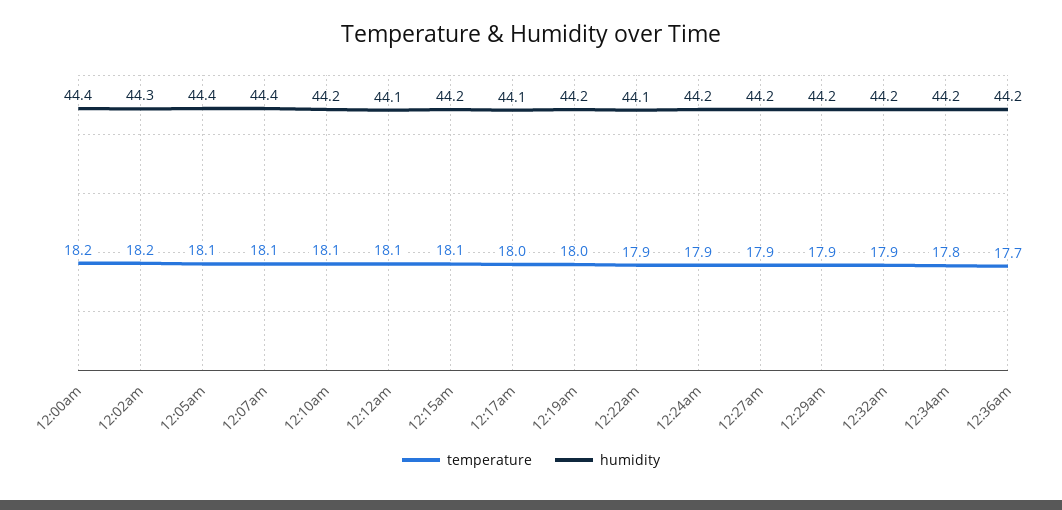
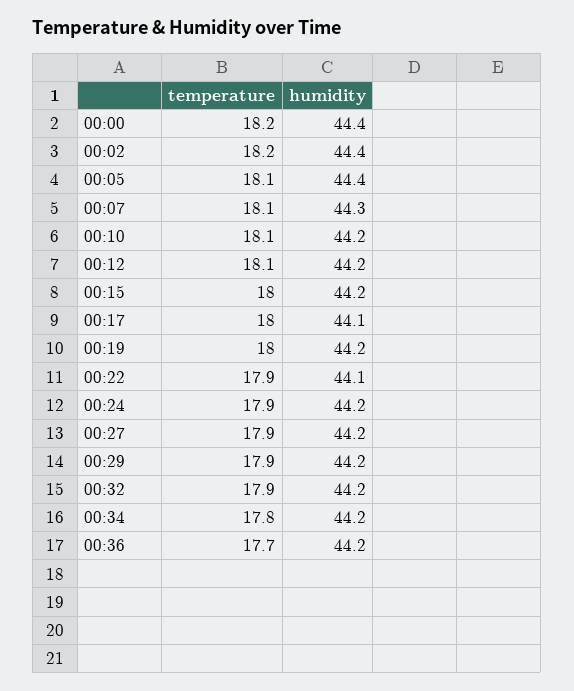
humidity, 12:02am: 44.3 -> 44.4
humidity, 12:07am: 44.4 -> 44.3
humidity, 12:12am: 44.1 -> 44.2
temperature, 12:15am: 18.1 -> 18

